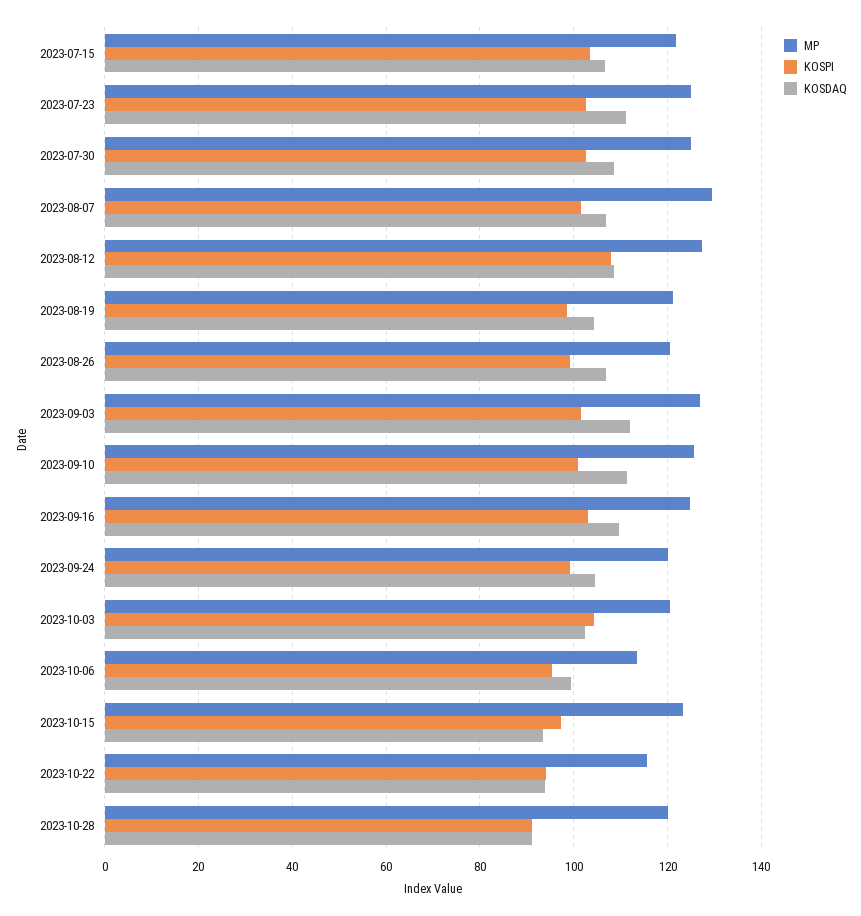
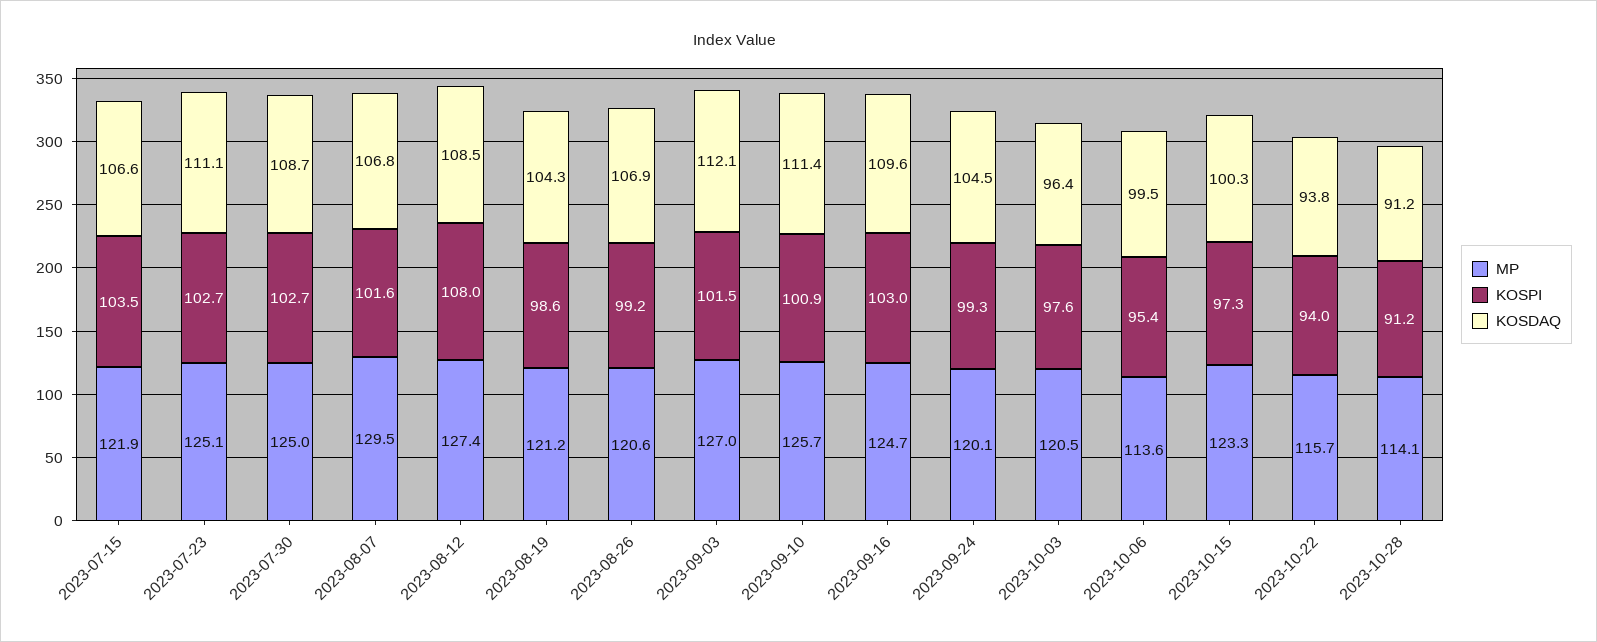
KOSPI, 2023-10-03: 104 -> 97.6
KOSDAQ, 2023-10-03: 102 -> 96.4
KOSDAQ, 2023-10-15: 94 -> 100.3
MP, 2023-10-28: 120 -> 114.1

